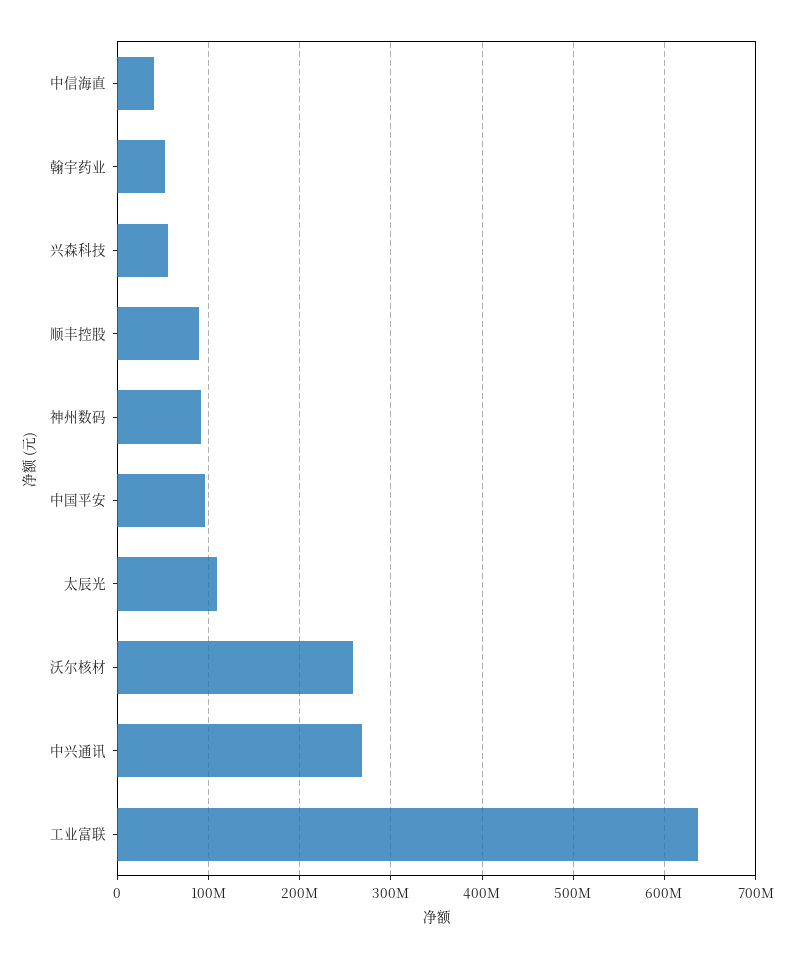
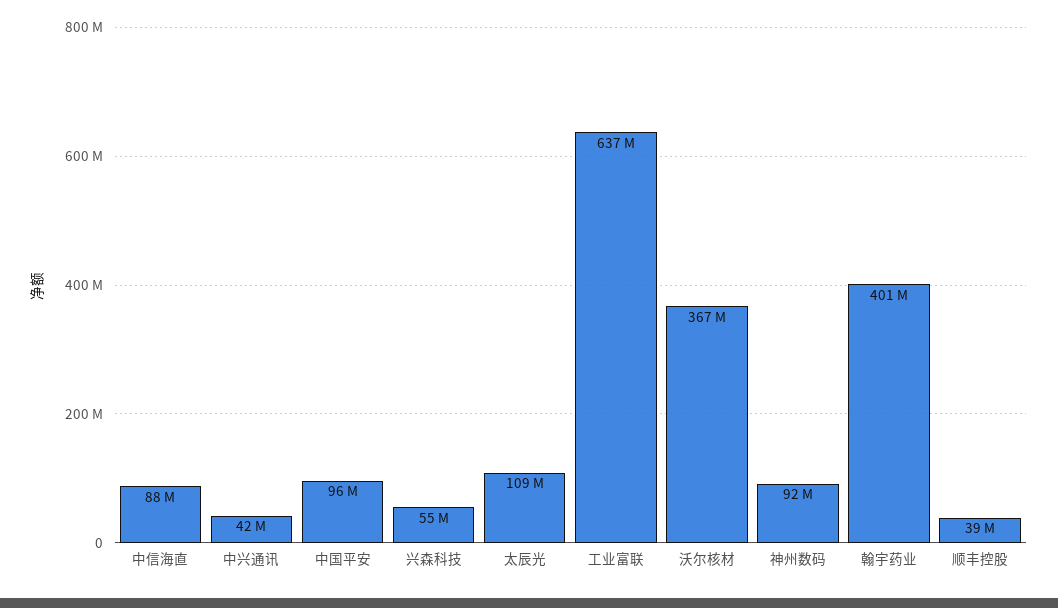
中信海直: 40000000 -> 88000000
翰宇药业: 50000000 -> 401000000
顺丰控股: 90000000 -> 39000000
沃尔核材: 260000000 -> 367000000
中兴通讯: 270000000 -> 42000000

